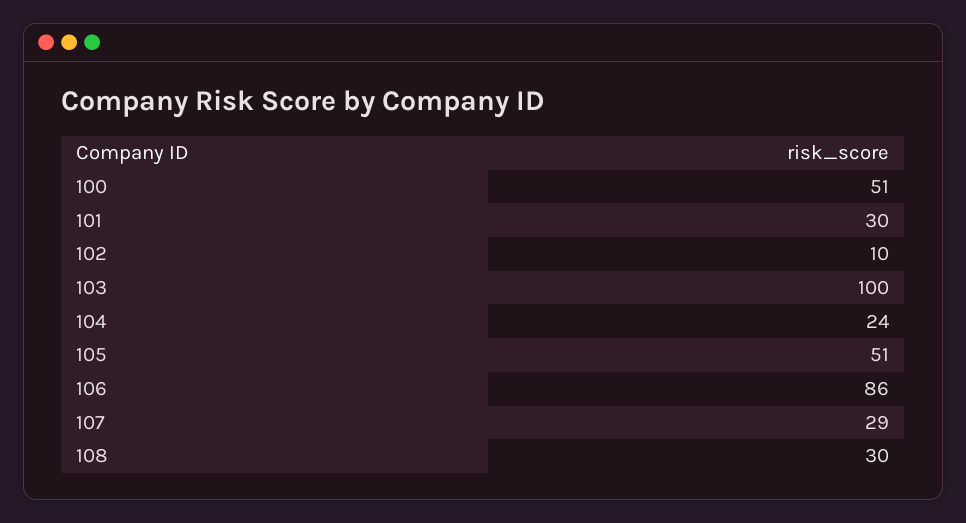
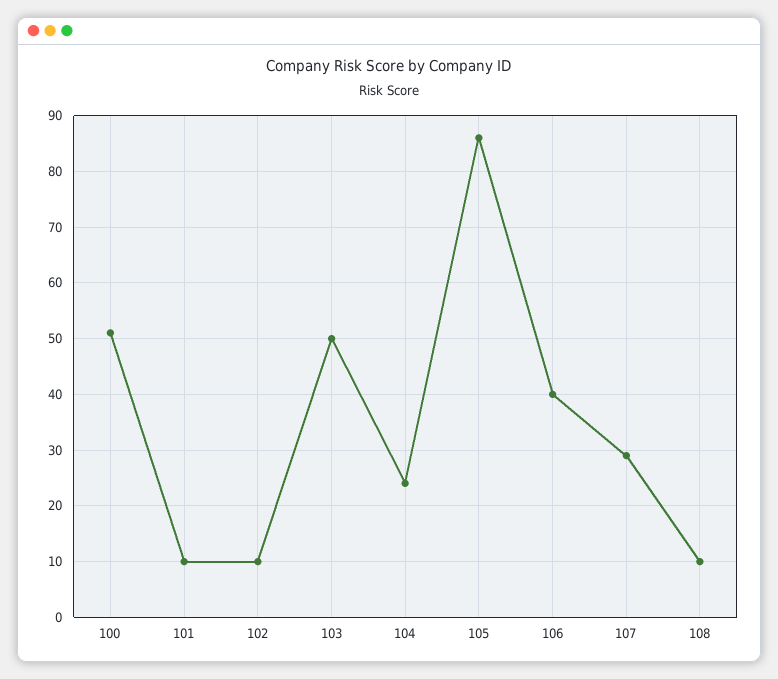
101: 30 -> 10
103: 100 -> 50
105: 51 -> 85
106: 86 -> 40
108: 30 -> 10

